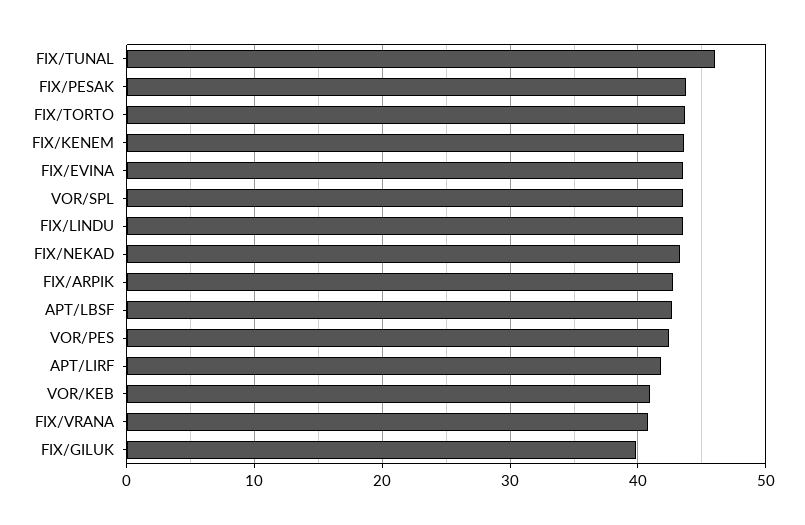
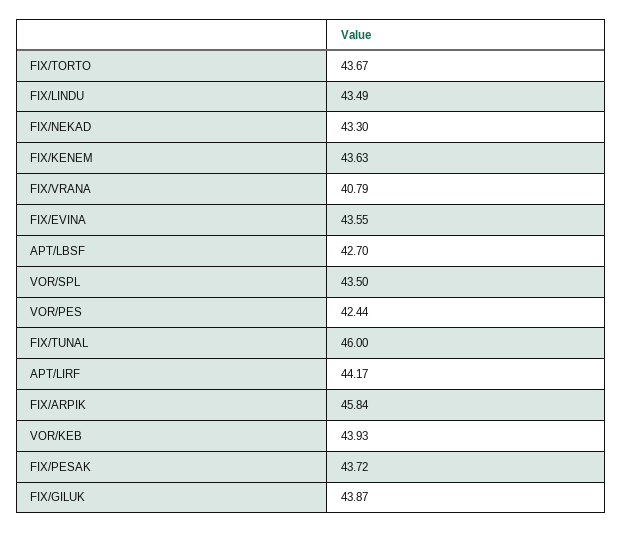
FIX/ARPIK: 43 -> 45.84
APT/LIRF: 42 -> 44.17
VOR/KEB: 41 -> 43.93
FIX/GILUK: 40 -> 43.87

